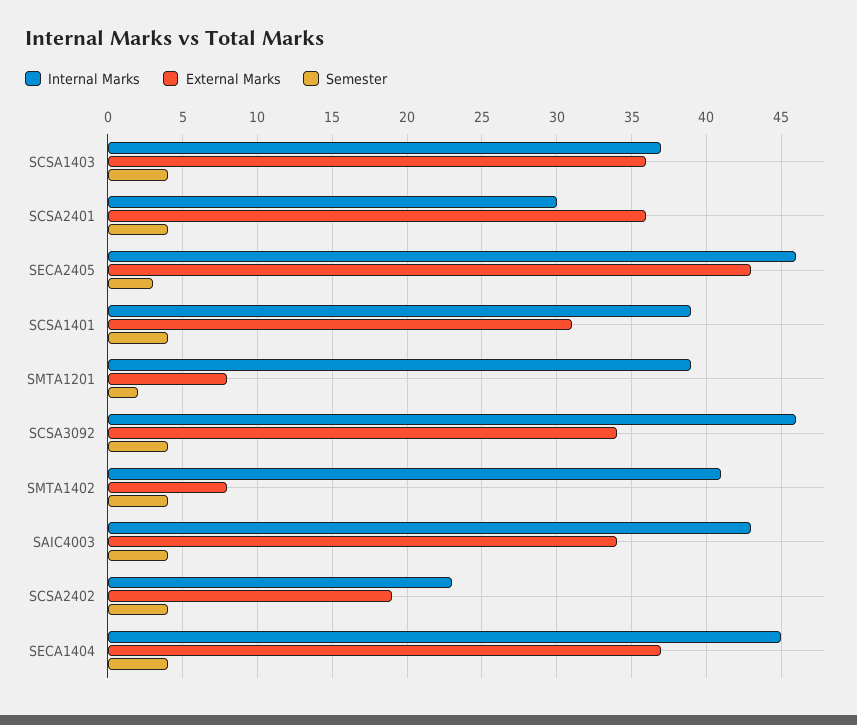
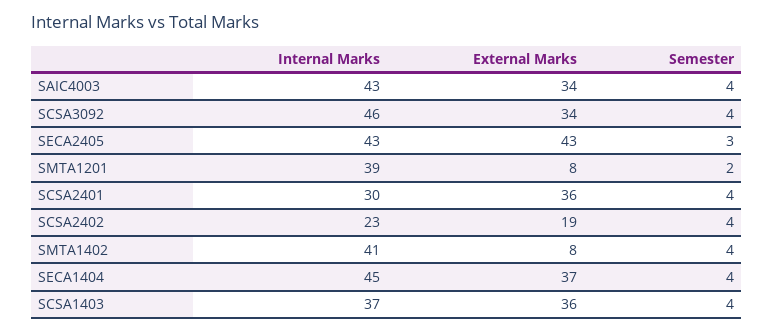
Internal Marks, SECA2405: 46 -> 43
Internal Marks, SCSA1401: 39 -> none
External Marks, SCSA1401: 31 -> none
Semester, SCSA1401: 4 -> none

